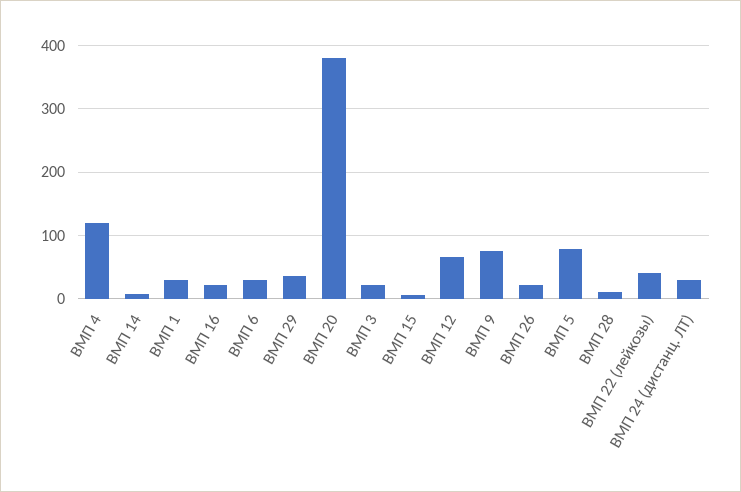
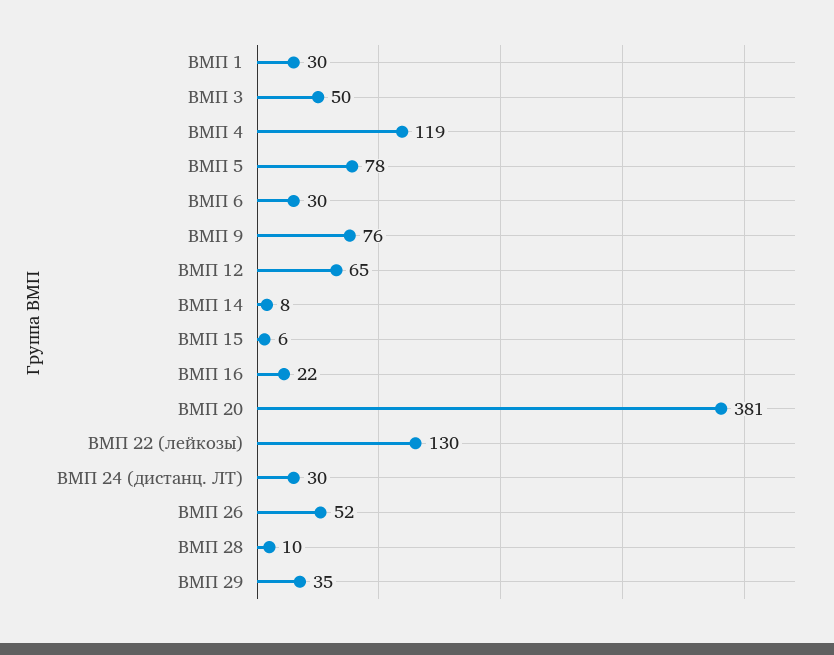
ВМП 3: 20 -> 50
ВМП 26: 20 -> 52
ВМП 22 (лейкозы): 40 -> 130

